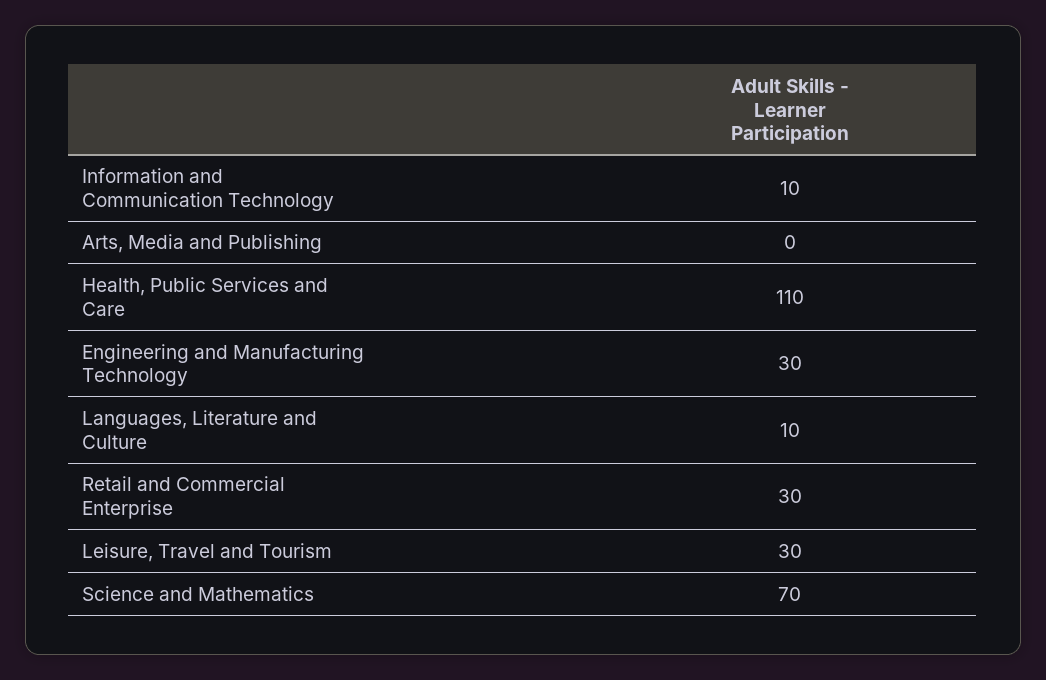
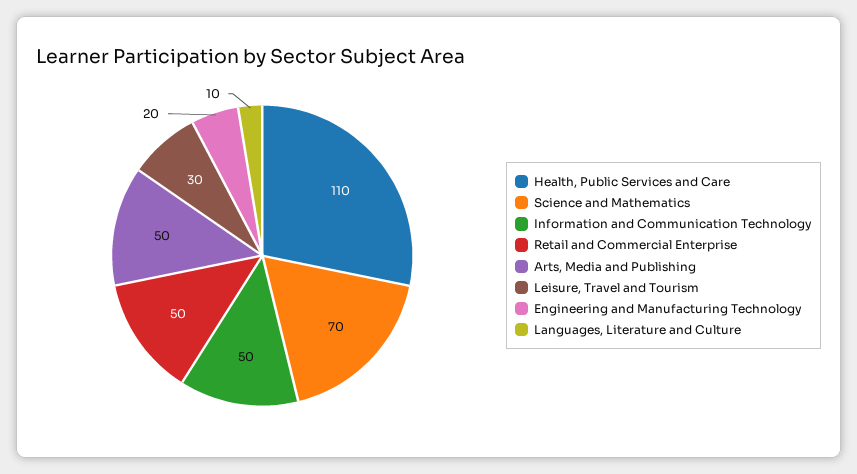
Information and Communication Technology: 10 -> 50
Arts, Media and Publishing: 0 -> 50
Engineering and Manufacturing Technology: 30 -> 20
Retail and Commercial Enterprise: 30 -> 50

